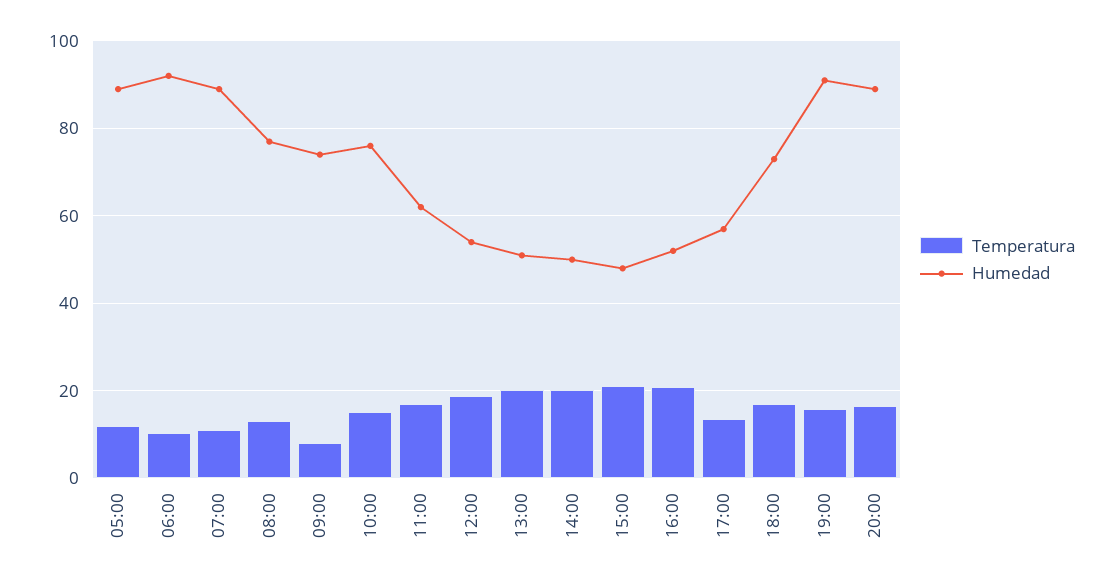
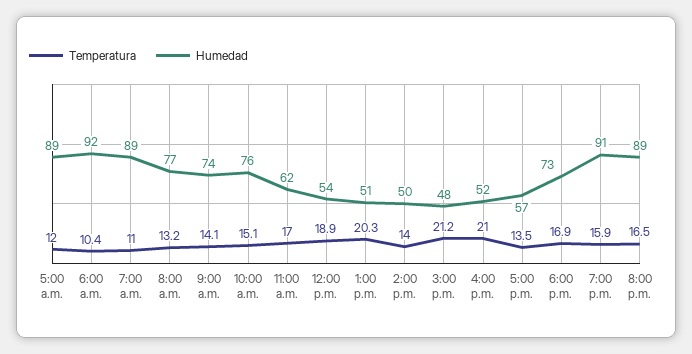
Temperatura, 09:00: 8 -> 14.1
Temperatura, 14:00: 20 -> 14

